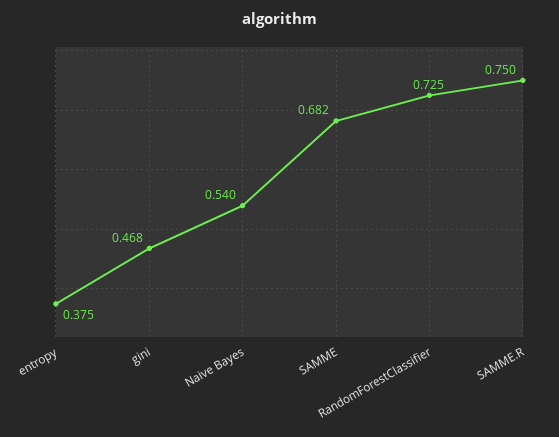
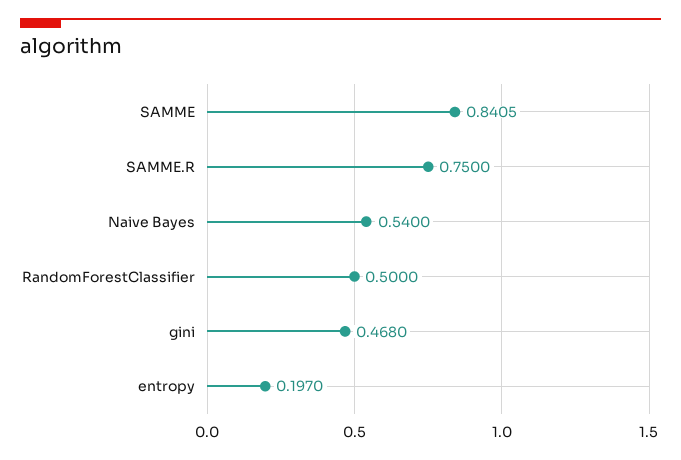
entropy: 0.375 -> 0.197
SAMME: 0.682 -> 0.8405
RandomForestClassifier: 0.725 -> 0.5

